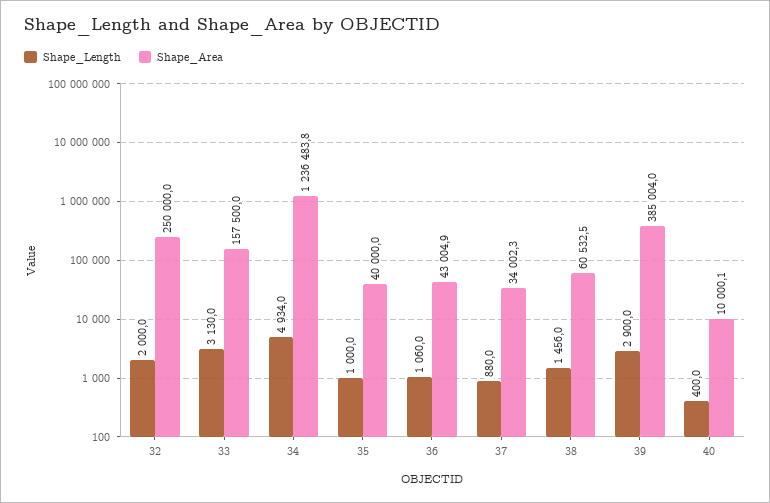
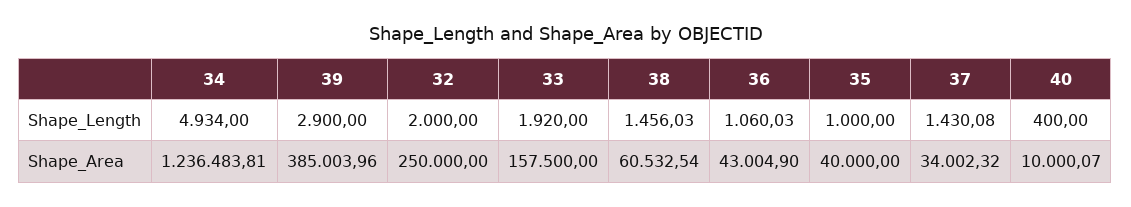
Shape_Length, 33: 3130 -> 1920
Shape_Length, 37: 880 -> 1430.08

